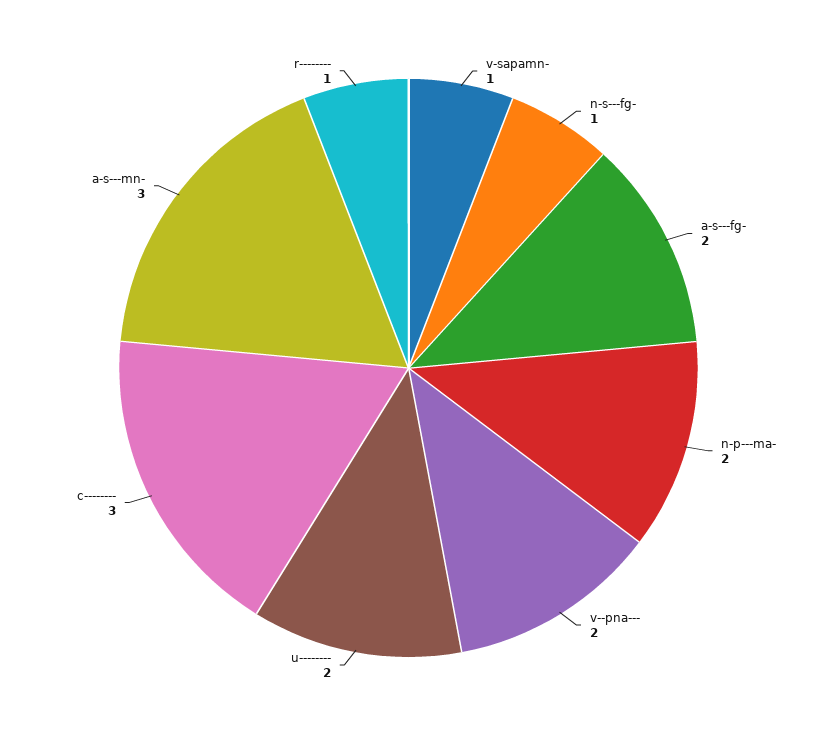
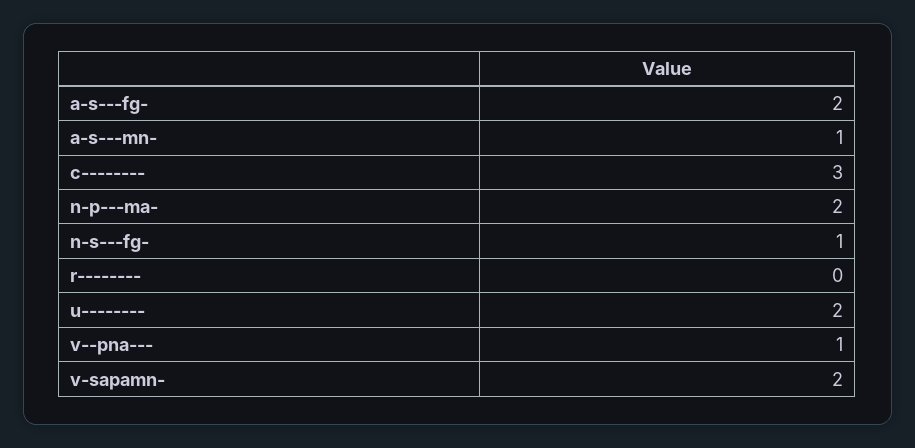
v-sapamn-: 1 -> 2
v--pna---: 2 -> 1
a-s---mn-: 3 -> 1
r--------: 1 -> 0

